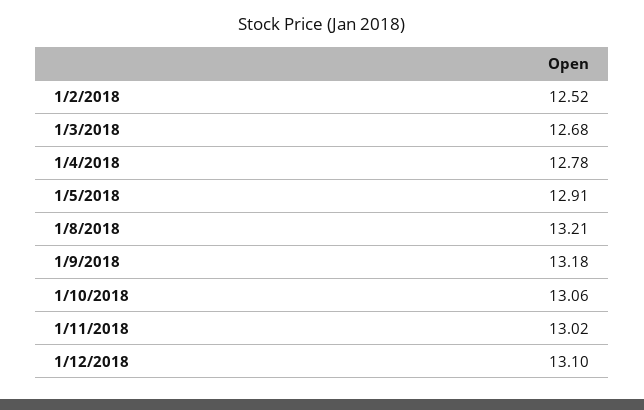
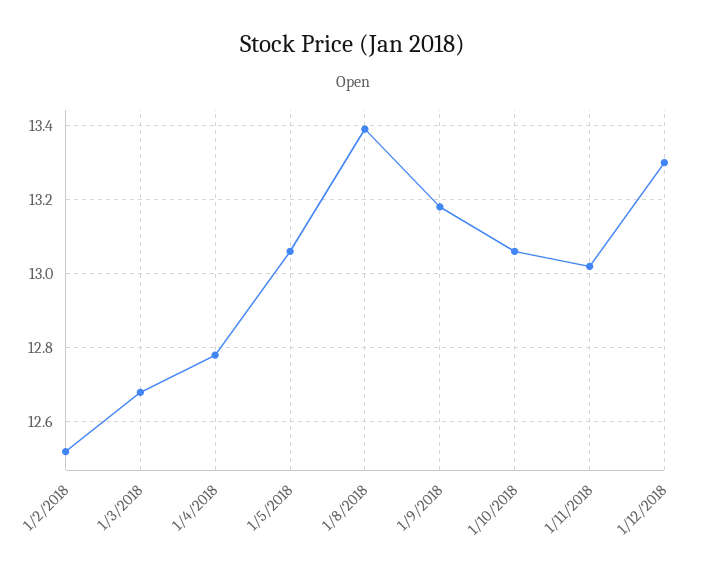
1/5/2018: 12.91 -> 13.05
1/8/2018: 13.21 -> 13.4
1/12/2018: 13.1 -> 13.3

